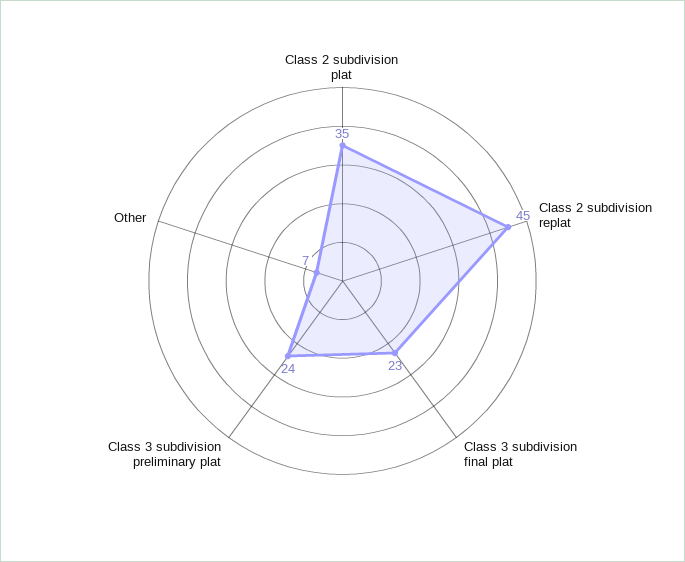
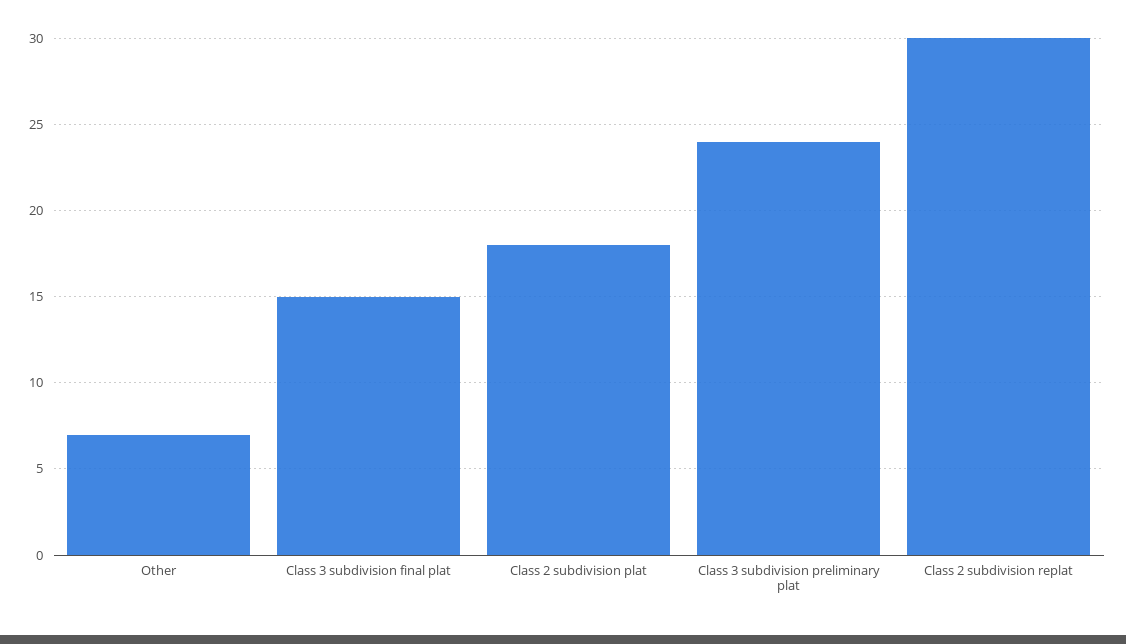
Class 2 subdivision plat: 35 -> 18
Class 2 subdivision replat: 45 -> 30
Class 3 subdivision final plat: 23 -> 15

